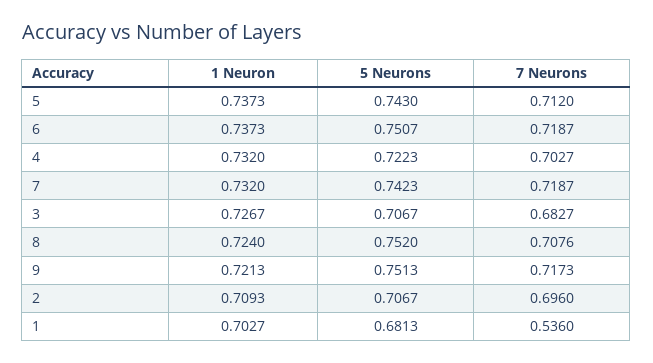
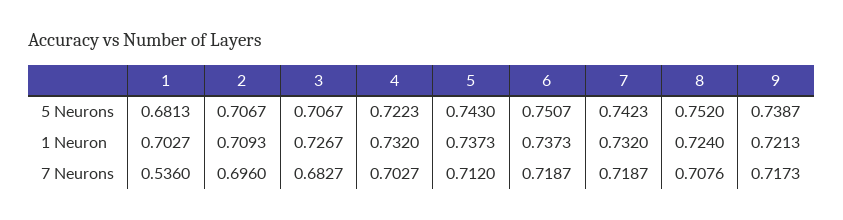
5 Neurons, 9: 0.7513 -> 0.7387

